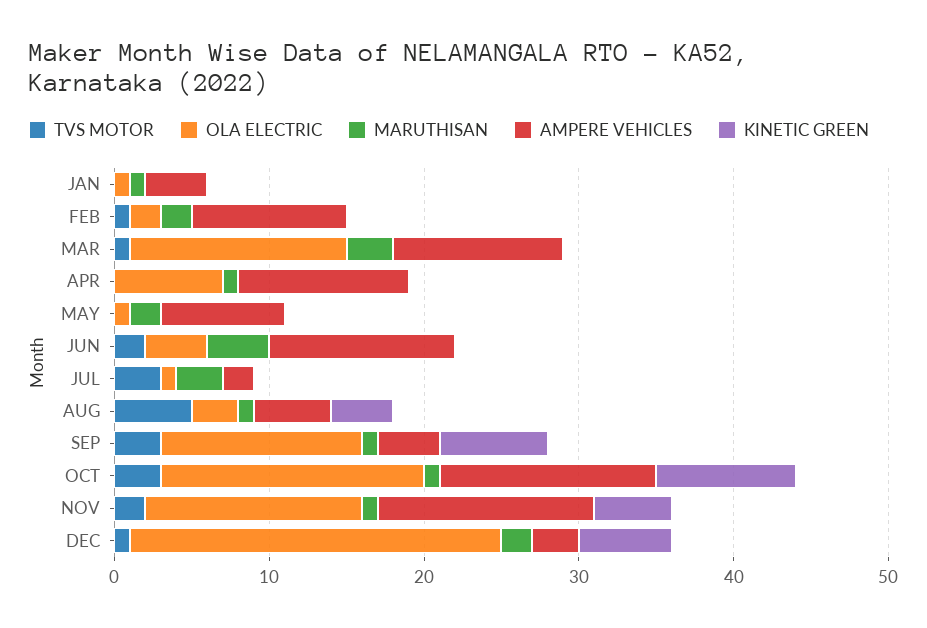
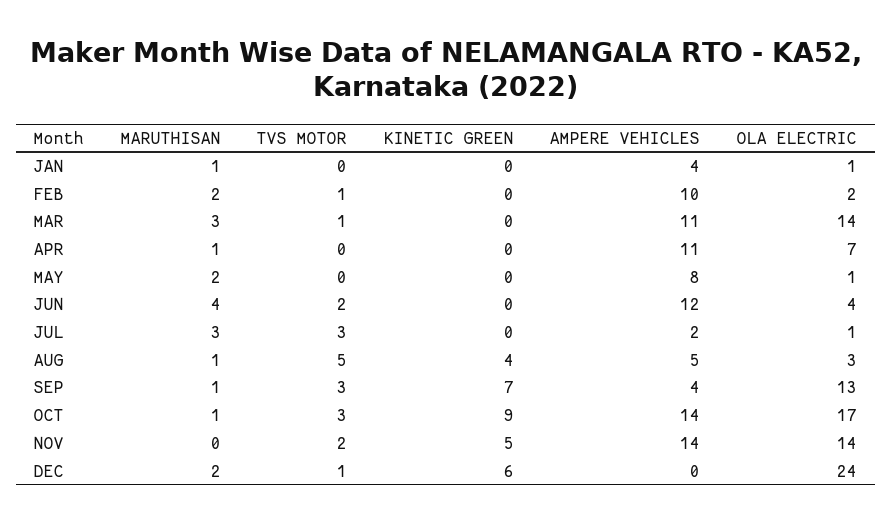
MARUTHISAN, NOV: 1 -> 0
AMPERE VEHICLES, DEC: 3 -> 0

